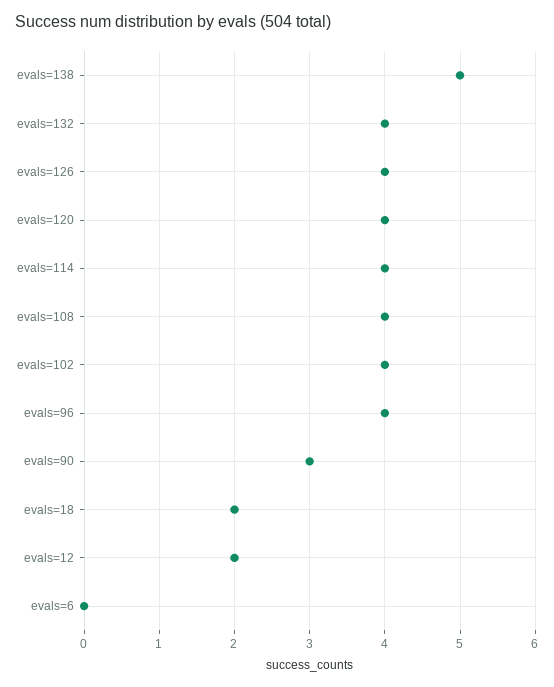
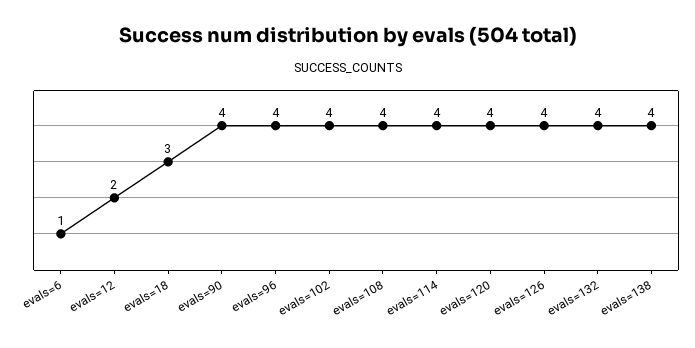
evals=138: 5 -> 4
evals=90: 3 -> 4
evals=18: 2 -> 3
evals=6: 0 -> 1

